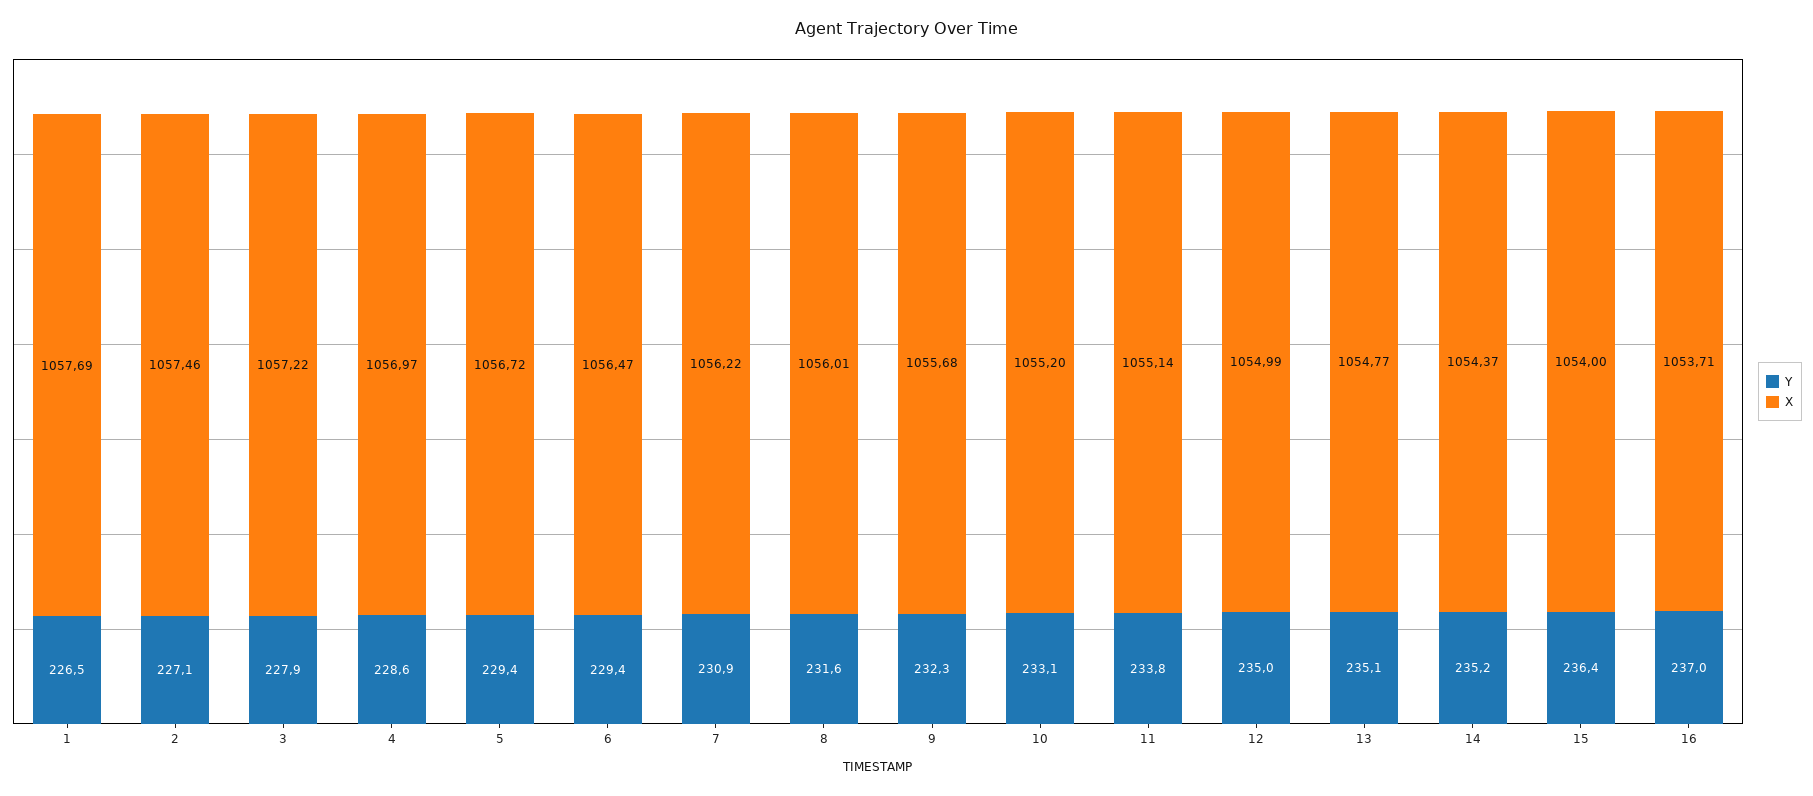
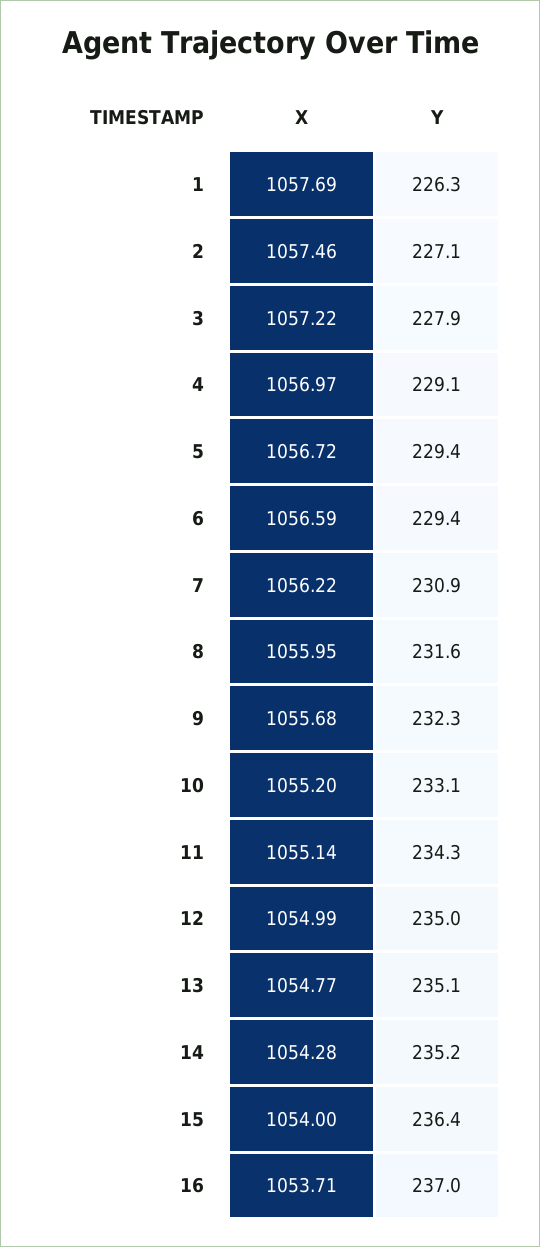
Y, 1: 226.5 -> 226.3
Y, 4: 228.6 -> 229.1
X, 6: 1056.47 -> 1056.59
X, 8: 1056.01 -> 1055.95
Y, 11: 233.8 -> 234.3
X, 14: 1054.37 -> 1054.28

